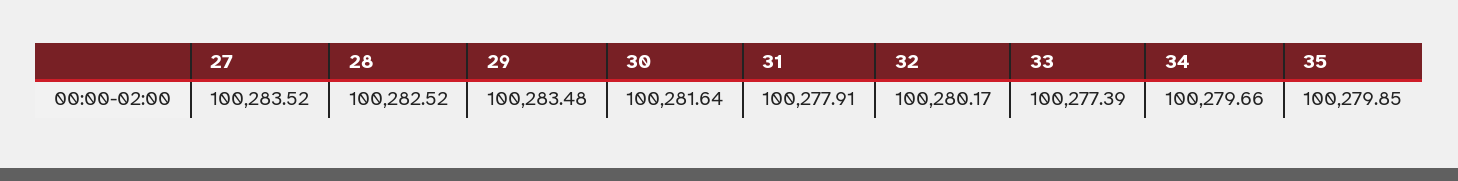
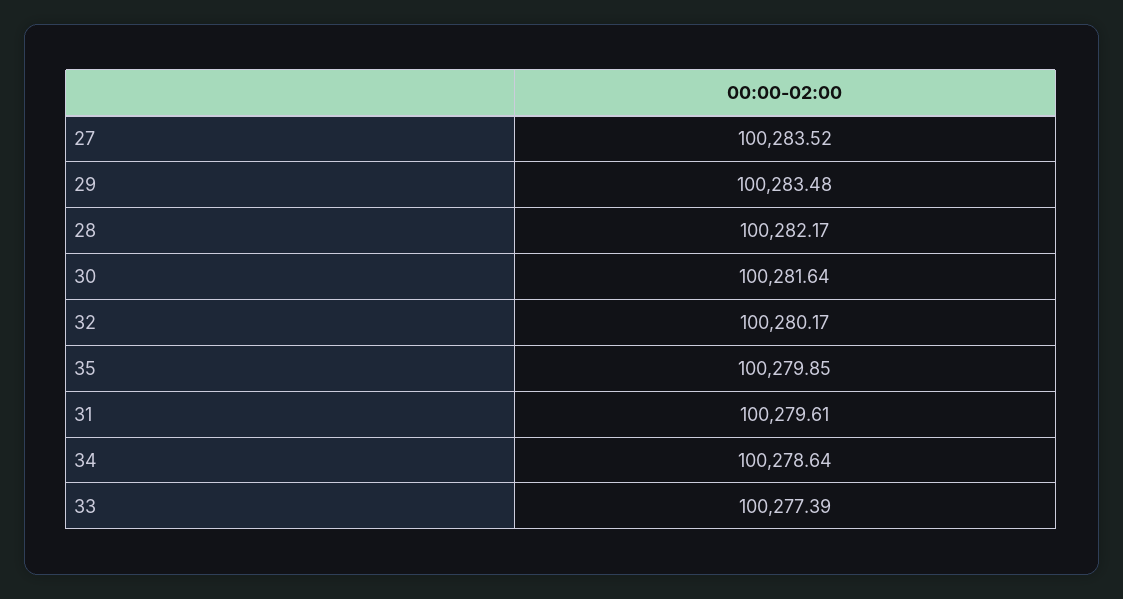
28: 100282.52 -> 100282.17
31: 100277.91 -> 100279.61
34: 100279.66 -> 100278.64

